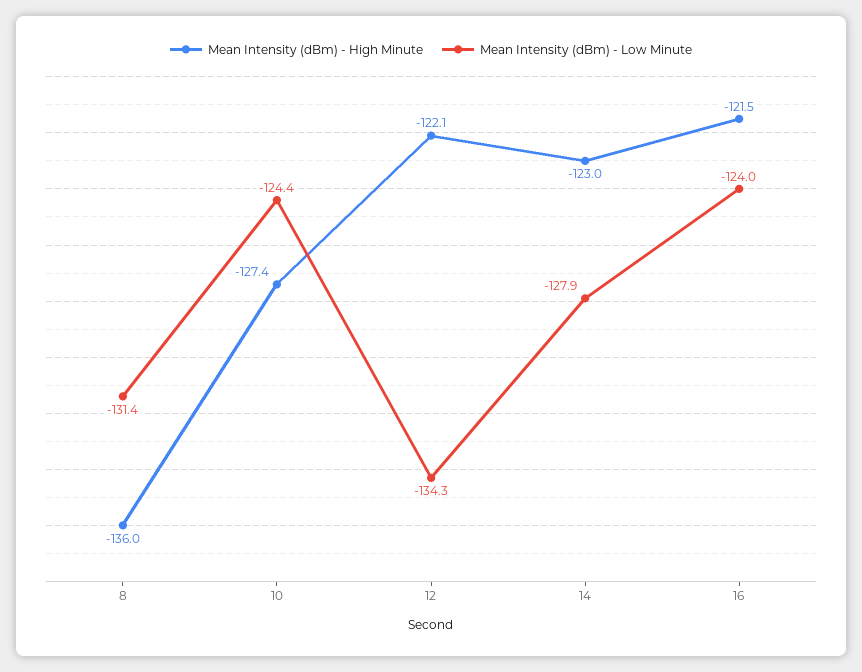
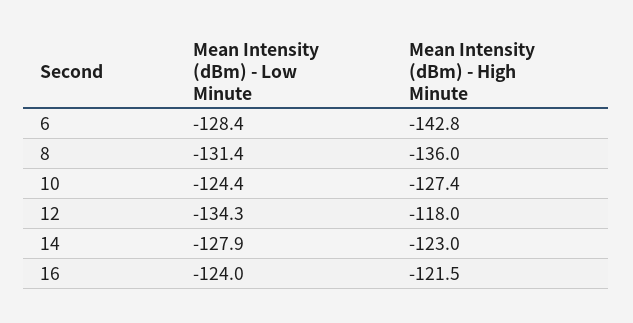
Mean Intensity (dBm) - High Minute, 12: -122.1 -> -118
Mean Intensity (dBm) - Low Minute, 6: none -> -128.4
Mean Intensity (dBm) - High Minute, 6: none -> -142.8

